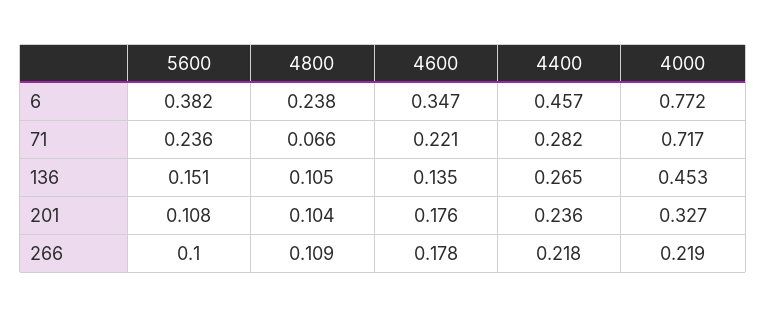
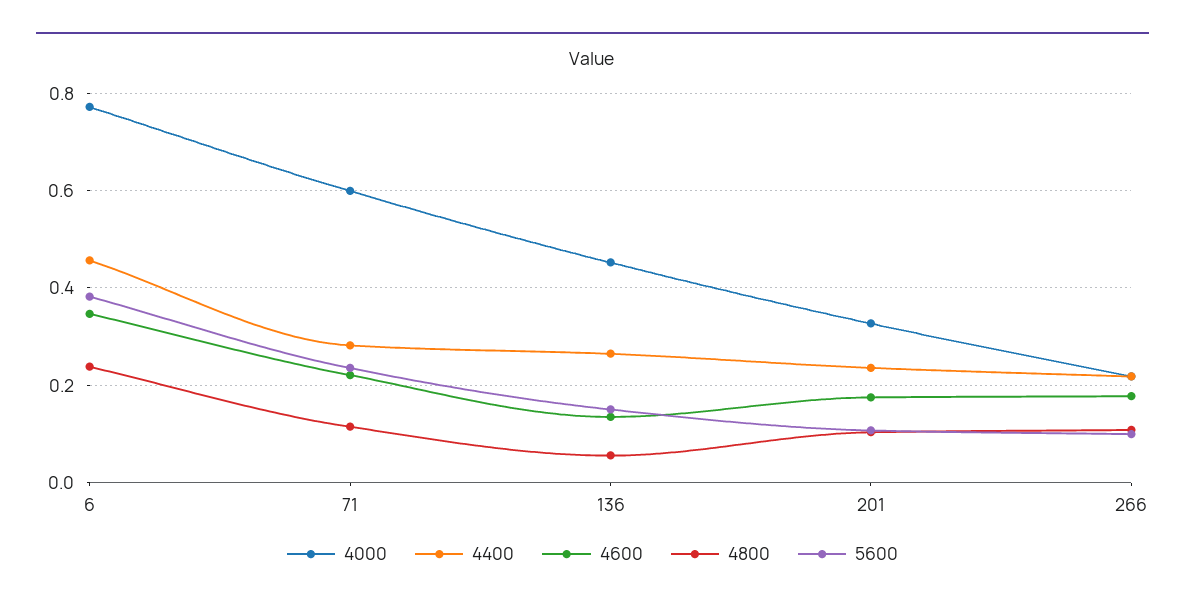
4800, 71: 0.066 -> 0.12
4000, 71: 0.717 -> 0.6
4800, 136: 0.105 -> 0.06

